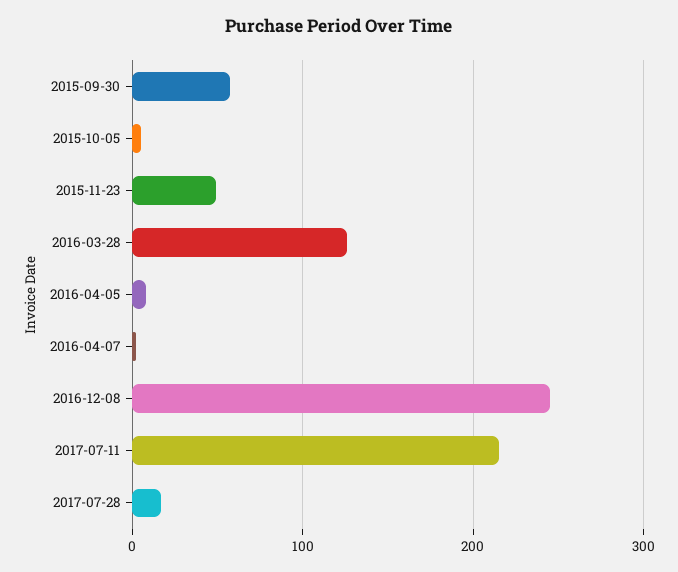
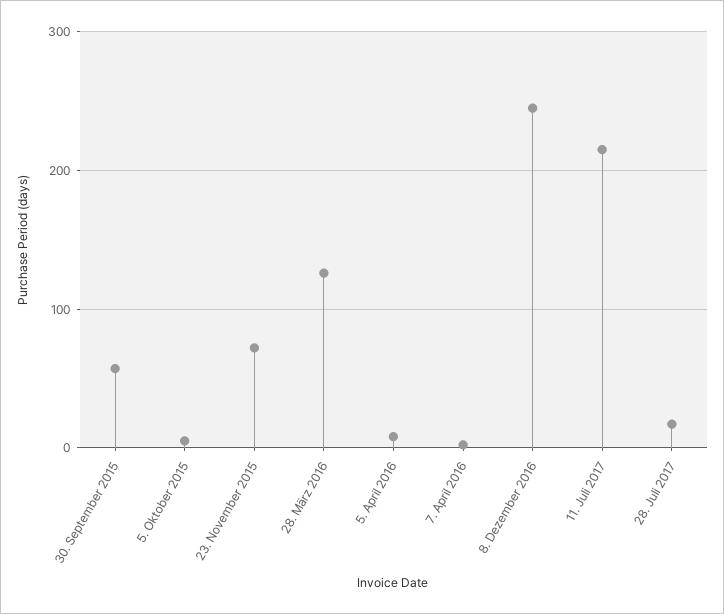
2015-11-23: 50 -> 70

